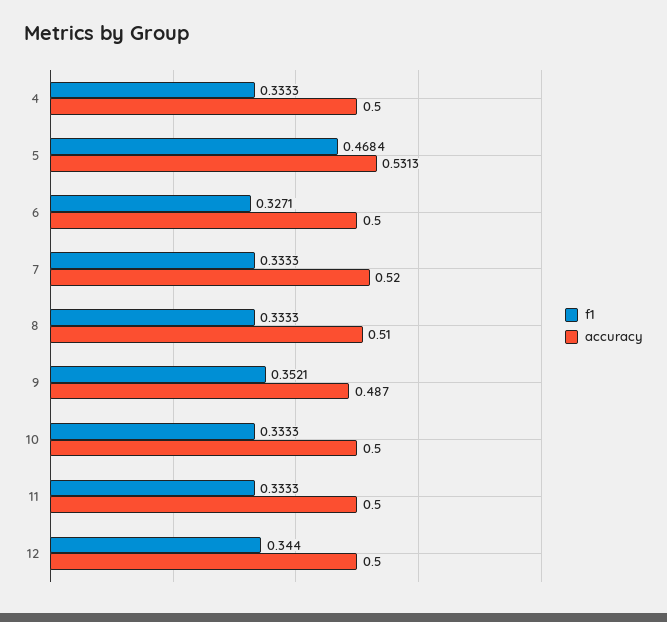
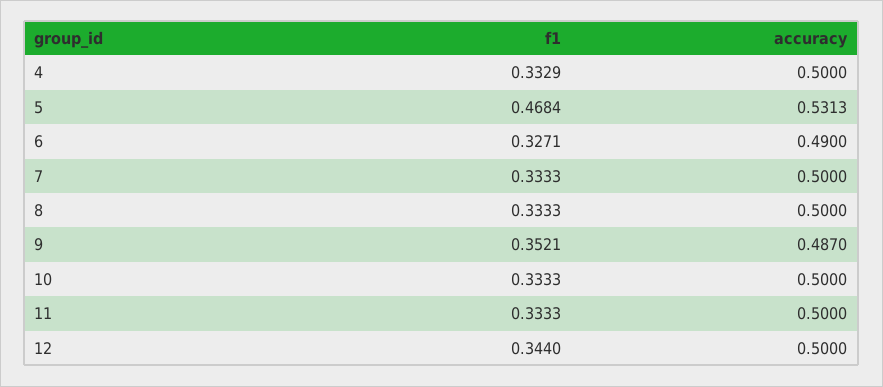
f1, 4: 0.3333 -> 0.3329
accuracy, 6: 0.5 -> 0.49
accuracy, 7: 0.52 -> 0.5
accuracy, 8: 0.51 -> 0.5

